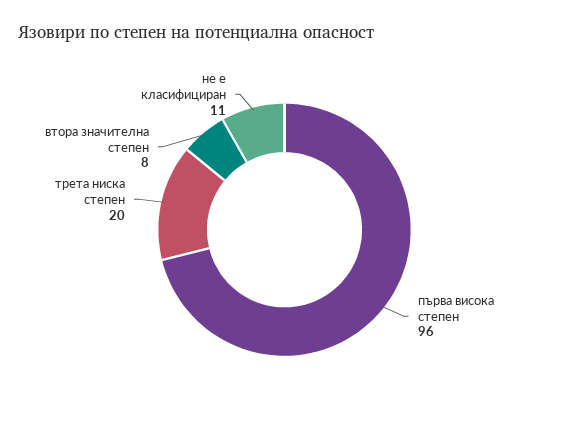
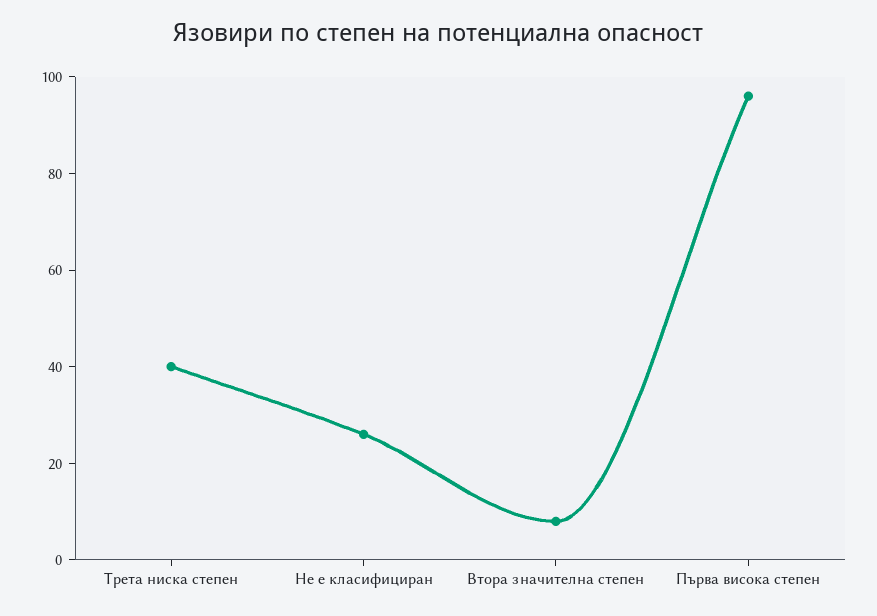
трета ниска степен: 20 -> 40
не е класифициран: 11 -> 25

